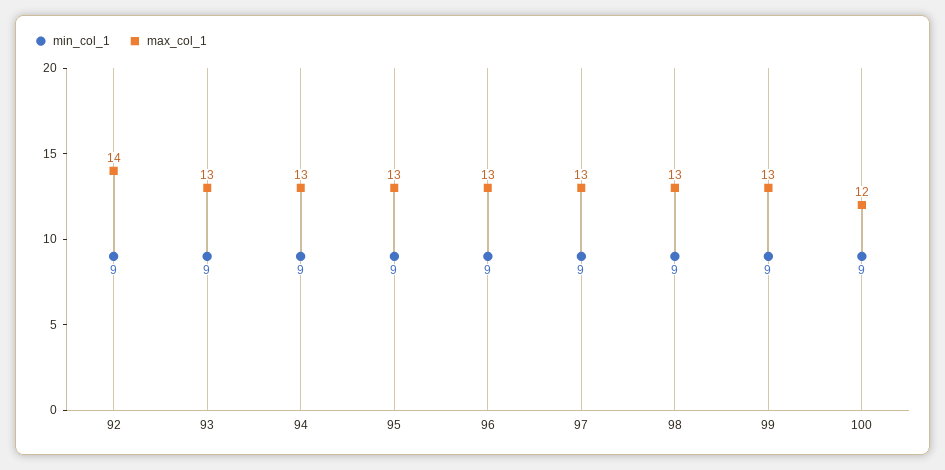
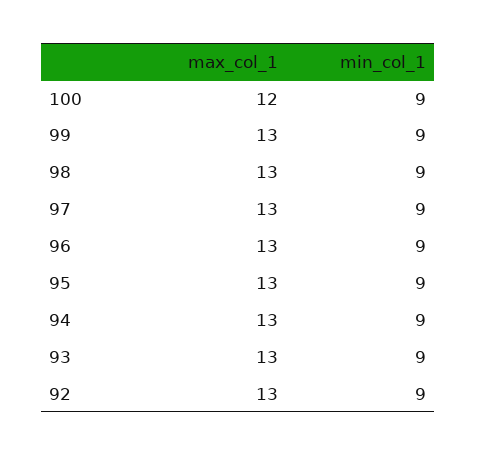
max_col_1, 92: 14 -> 13

